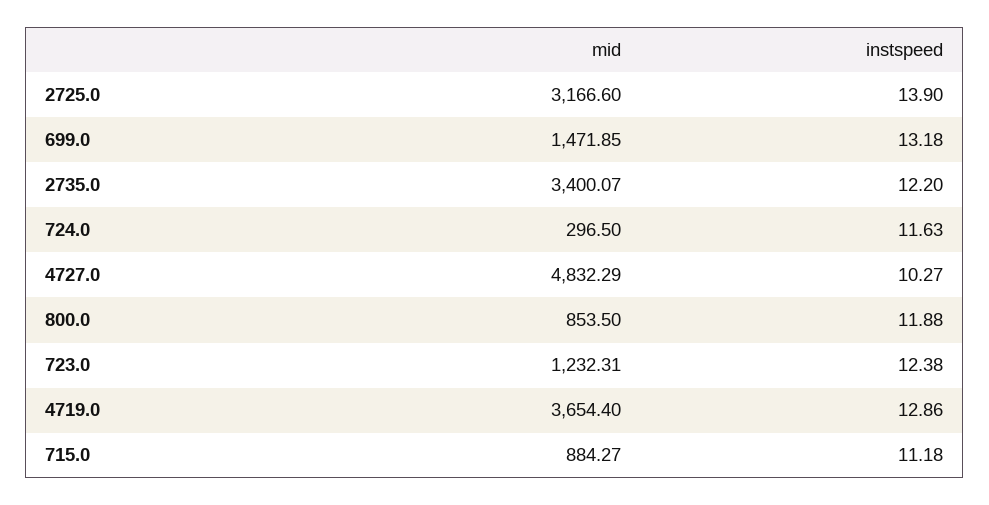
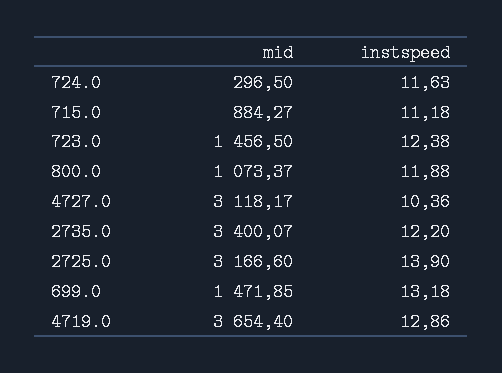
mid, 4727.0: 4832.29 -> 3118.17
instspeed, 4727.0: 10.27 -> 10.36
mid, 800.0: 853.5 -> 1073.37
mid, 723.0: 1232.31 -> 1456.5

